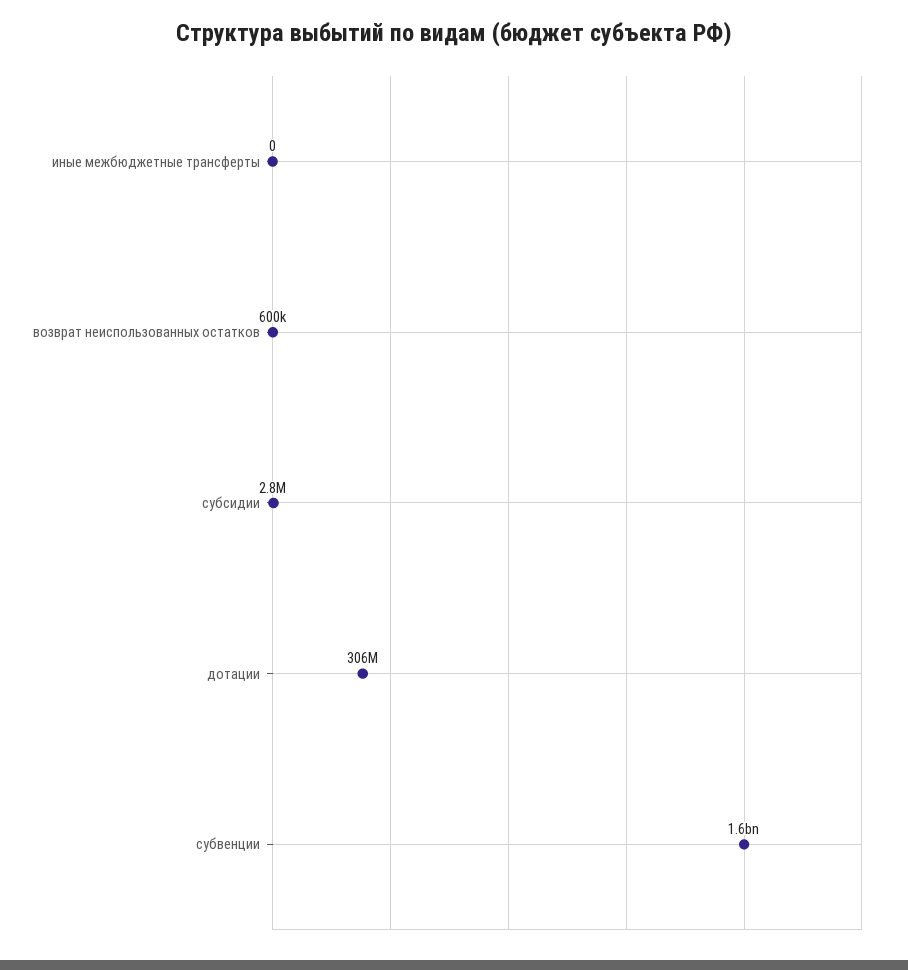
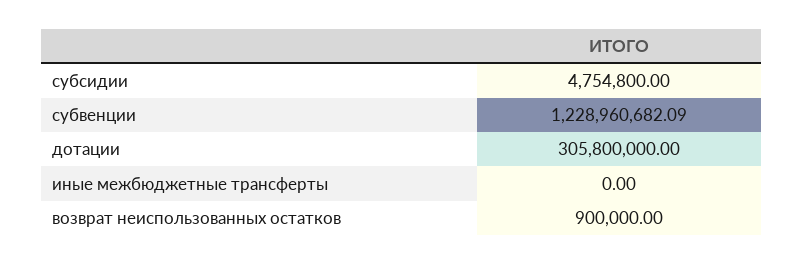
возврат неиспользованных остатков: 600000 -> 900000
субсидии: 2800000 -> 4754800
субвенции: 1600000000 -> 1228960682.09

